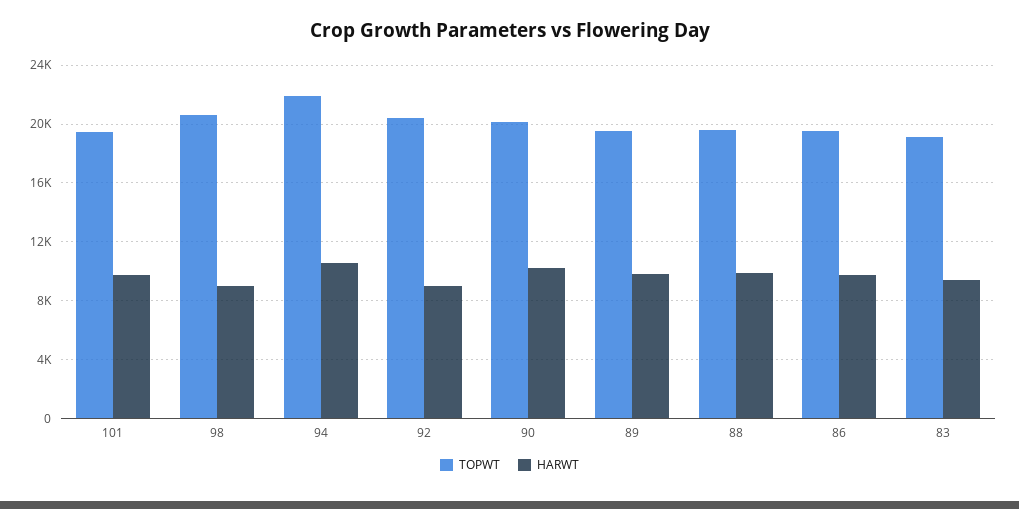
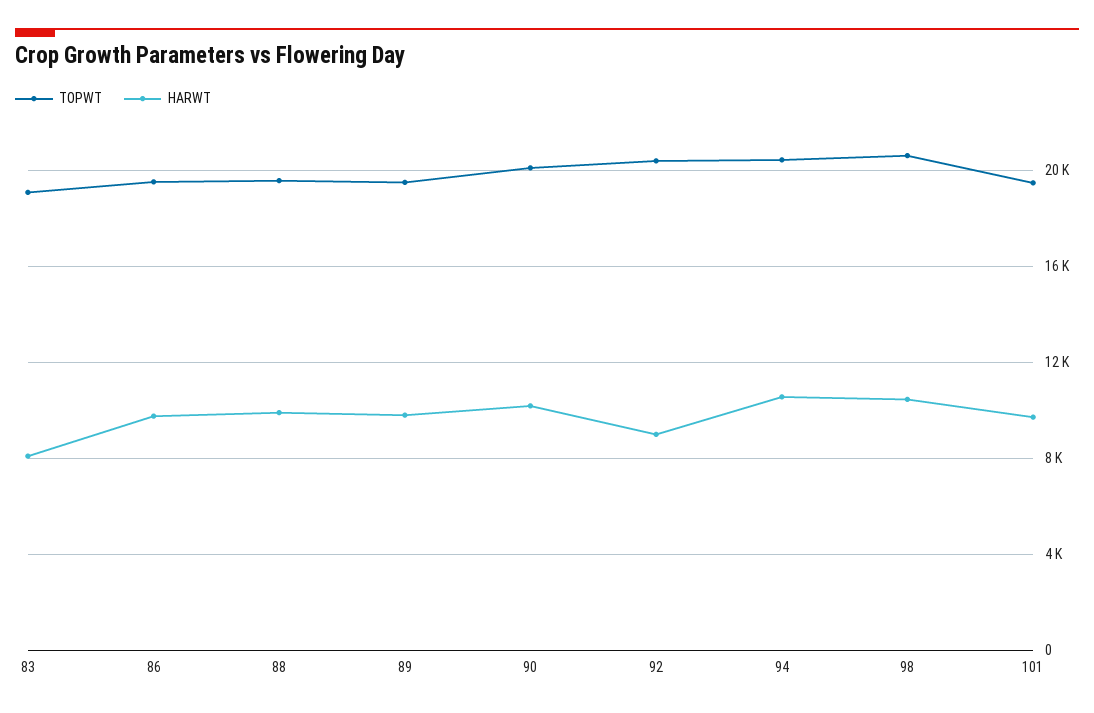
HARWT, 98: 9000 -> 10500
TOPWT, 94: 22000 -> 20500
HARWT, 83: 9500 -> 8000

